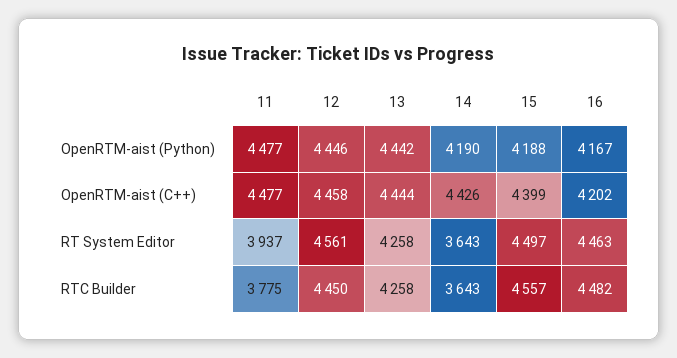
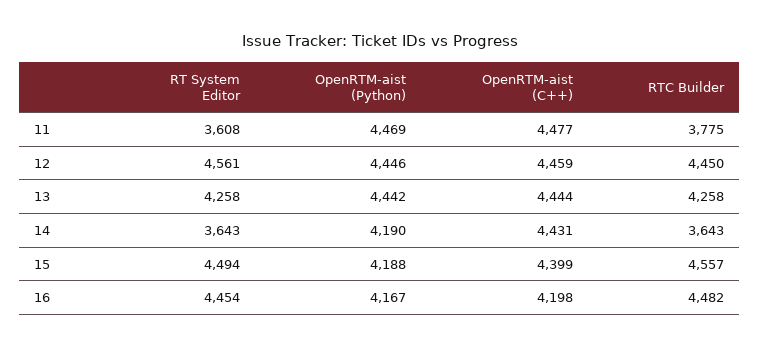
11, OpenRTM-aist (Python): 4477 -> 4469
12, OpenRTM-aist (C++): 4458 -> 4459
14, OpenRTM-aist (C++): 4426 -> 4431
16, OpenRTM-aist (C++): 4202 -> 4198
11, RT System Editor: 3937 -> 3608
15, RT System Editor: 4497 -> 4494
16, RT System Editor: 4463 -> 4454

